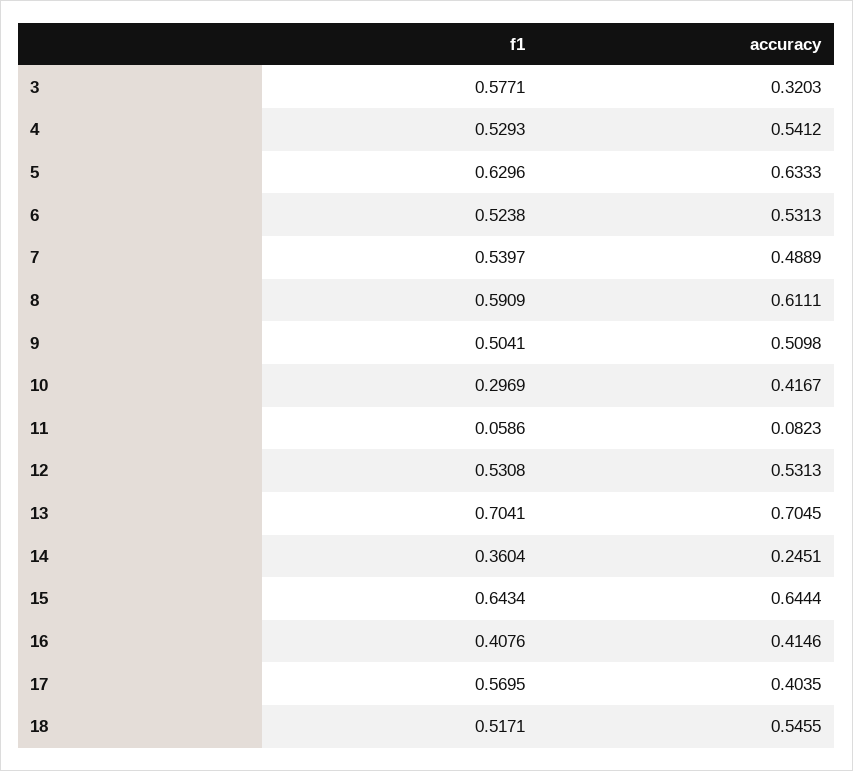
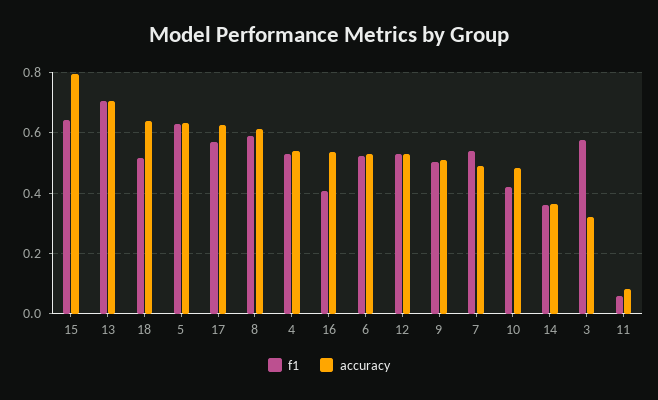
f1, 10: 0.2969 -> 0.42
accuracy, 10: 0.4167 -> 0.48
accuracy, 14: 0.2451 -> 0.36
accuracy, 15: 0.6444 -> 0.8
accuracy, 16: 0.4146 -> 0.54
accuracy, 17: 0.4035 -> 0.62
accuracy, 18: 0.5455 -> 0.64

